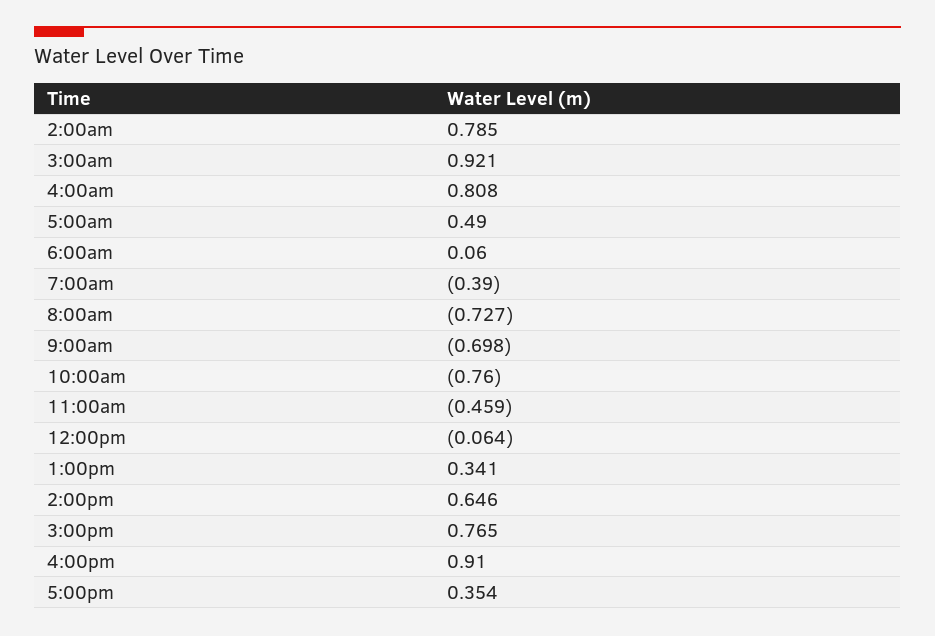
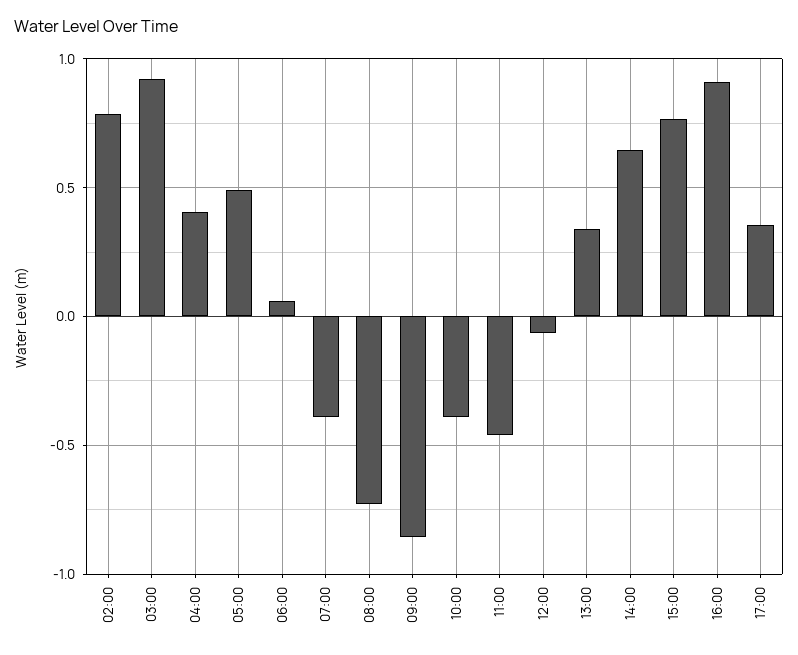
4:00am: 0.808 -> 0.4
9:00am: -0.698 -> -0.85
10:00am: -0.76 -> -0.4

